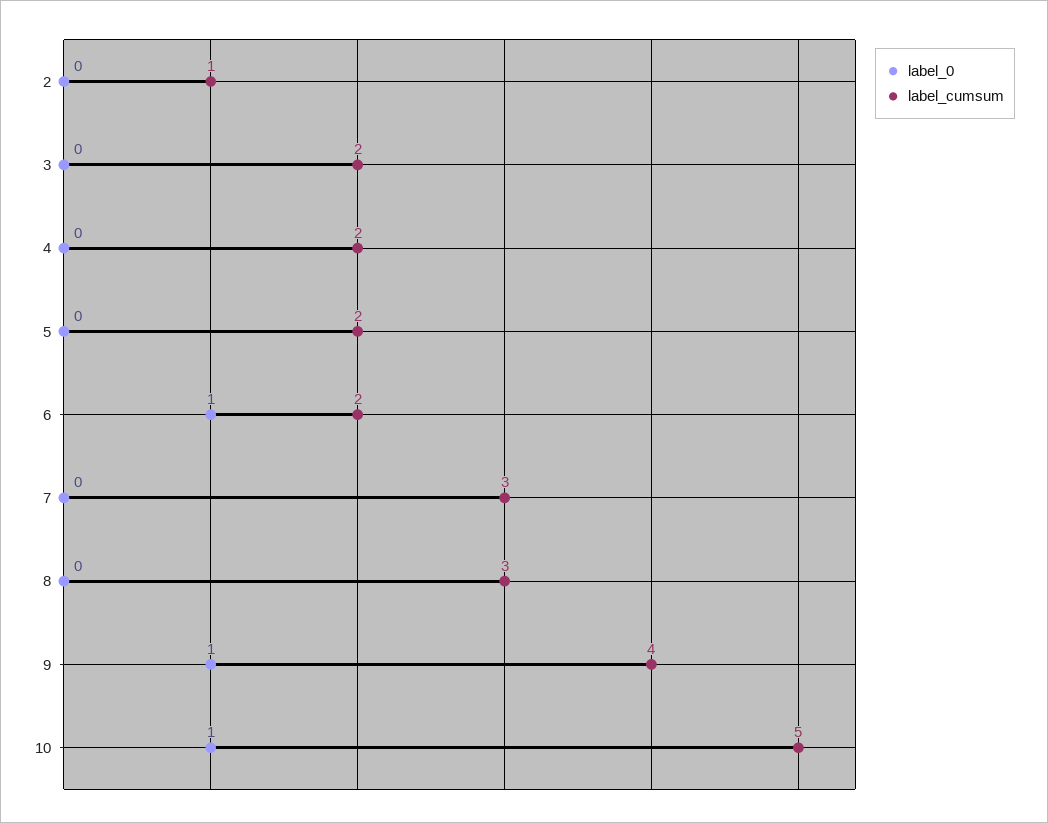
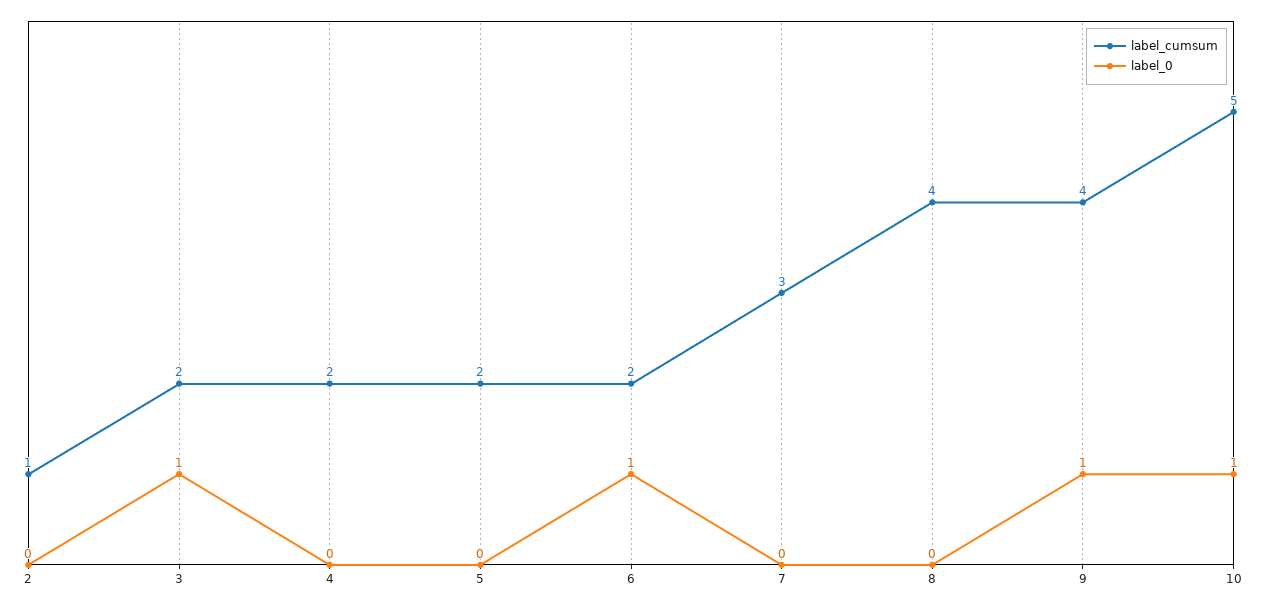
label_0, 3: 0 -> 1
label_cumsum, 8: 3 -> 4

